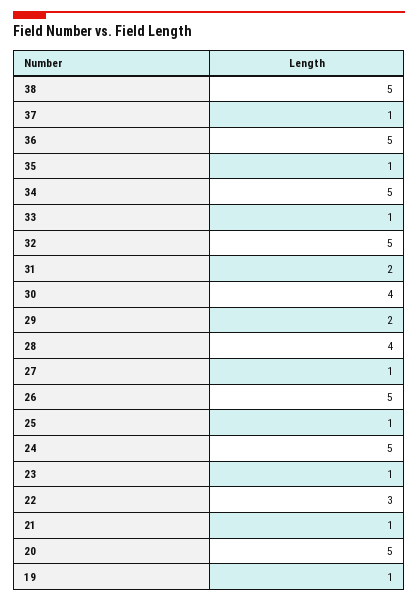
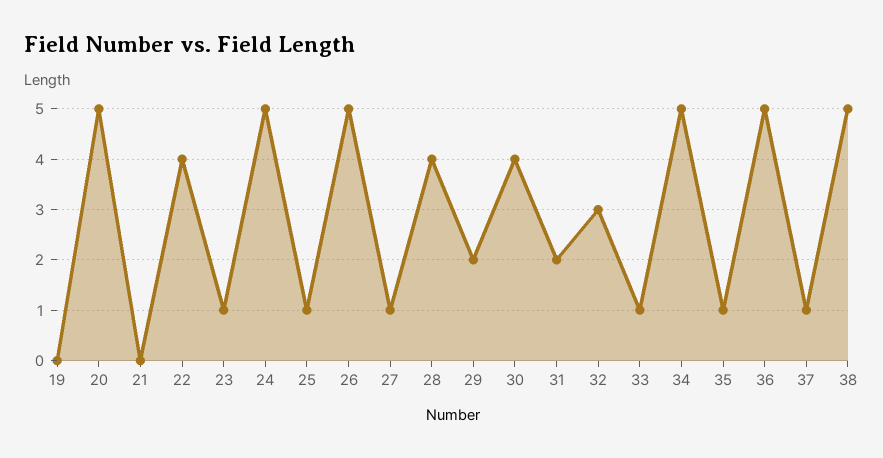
32: 5 -> 3
22: 3 -> 4
21: 1 -> 0
19: 1 -> 0

